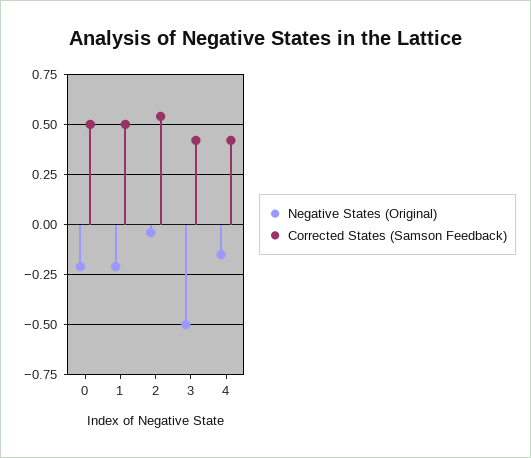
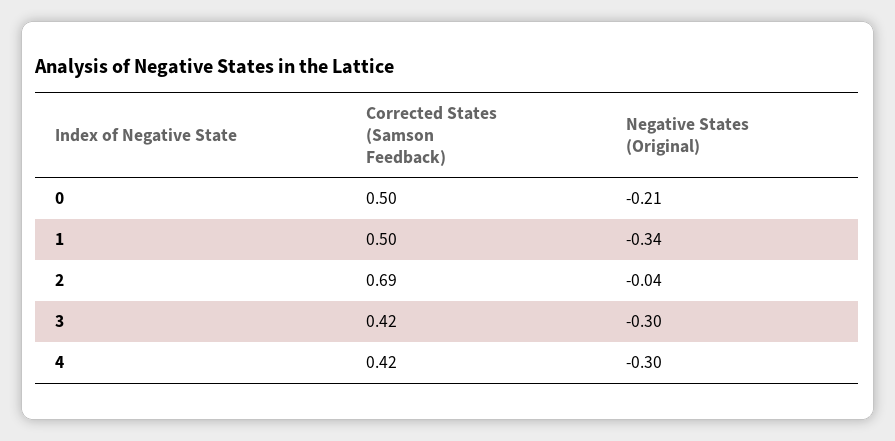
Negative States (Original), 1: -0.2 -> -0.34
Corrected States (Samson Feedback), 2: 0.55 -> 0.69
Negative States (Original), 3: -0.5 -> -0.3
Negative States (Original), 4: -0.15 -> -0.3

